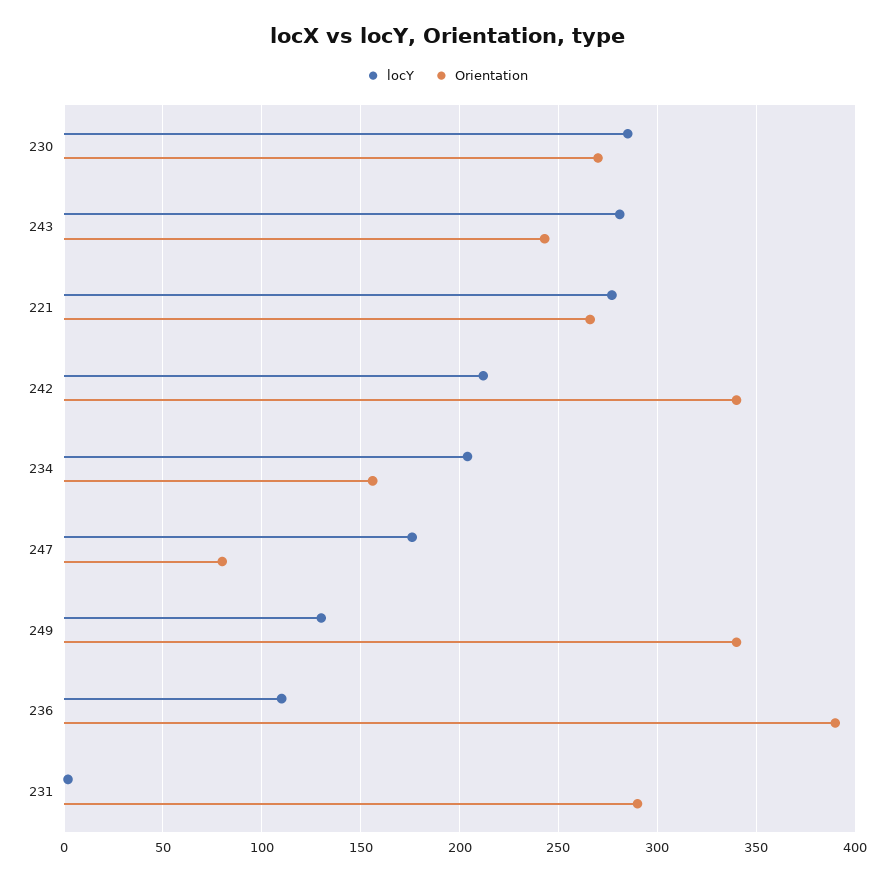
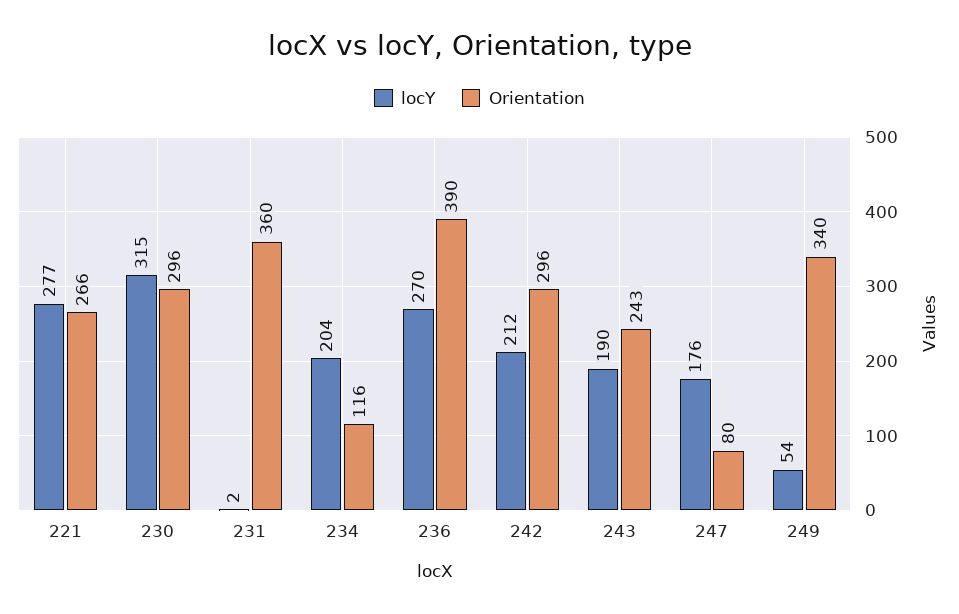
locY, 230: 285 -> 315
Orientation, 230: 270 -> 296
locY, 243: 280 -> 190
Orientation, 242: 340 -> 296
Orientation, 234: 155 -> 116
locY, 249: 130 -> 54
locY, 236: 110 -> 270
Orientation, 231: 290 -> 360

